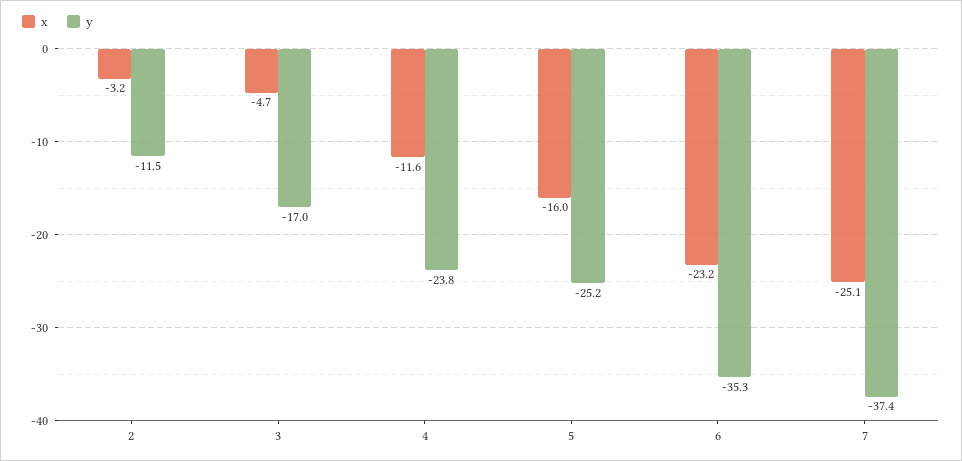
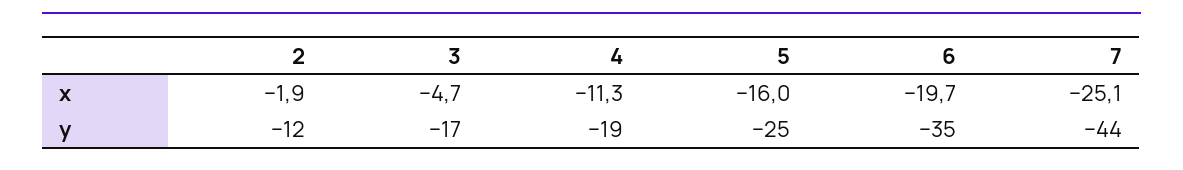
x, 2: -3.2 -> -1.9
x, 4: -11.6 -> -11.3
y, 4: -23.8 -> -19
x, 6: -23.2 -> -19.7
y, 7: -37.4 -> -44

